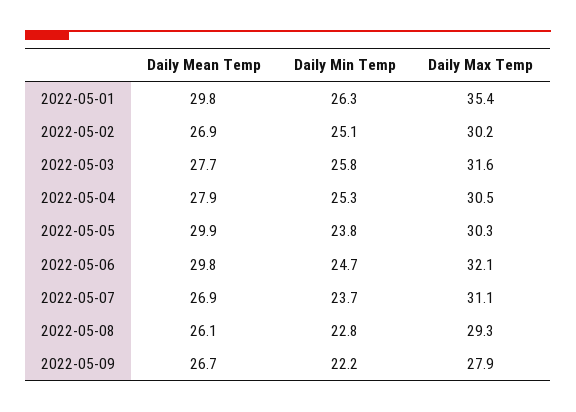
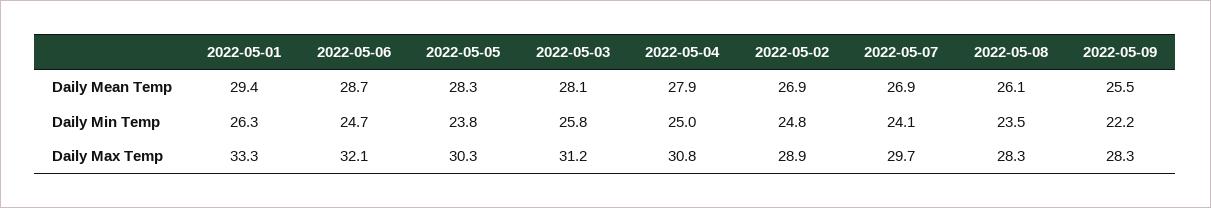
Daily Mean Temp, 2022-05-01: 29.8 -> 29.4
Daily Max Temp, 2022-05-01: 35.4 -> 33.3
Daily Min Temp, 2022-05-02: 25.1 -> 24.8
Daily Max Temp, 2022-05-02: 30.2 -> 28.9
Daily Mean Temp, 2022-05-03: 27.7 -> 28.1
Daily Max Temp, 2022-05-03: 31.6 -> 31.2
Daily Min Temp, 2022-05-04: 25.3 -> 25
Daily Max Temp, 2022-05-04: 30.5 -> 30.8
Daily Mean Temp, 2022-05-05: 29.9 -> 28.3
Daily Mean Temp, 2022-05-06: 29.8 -> 28.7
Daily Min Temp, 2022-05-07: 23.7 -> 24.1
Daily Max Temp, 2022-05-07: 31.1 -> 29.7
Daily Min Temp, 2022-05-08: 22.8 -> 23.5
Daily Max Temp, 2022-05-08: 29.3 -> 28.3
Daily Mean Temp, 2022-05-09: 26.7 -> 25.5
Daily Max Temp, 2022-05-09: 27.9 -> 28.3

